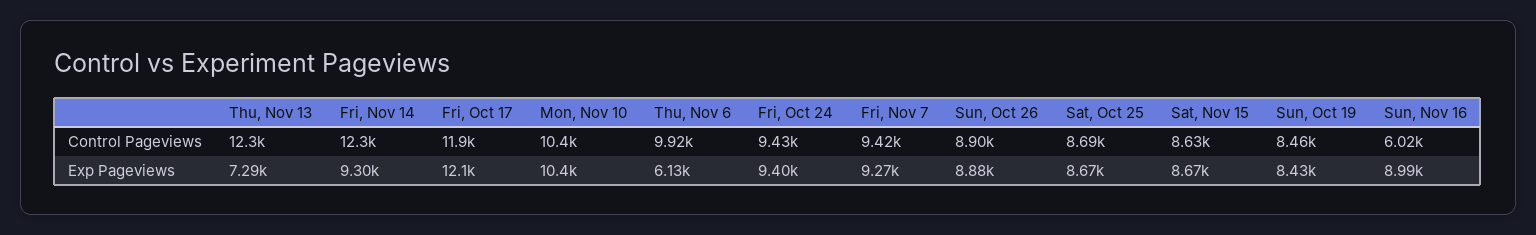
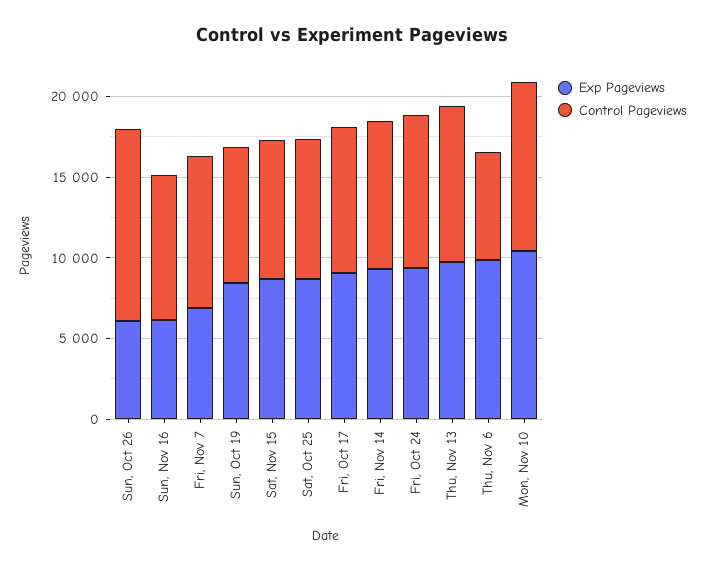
Control Pageviews, Thu, Nov 13: 12300 -> 10000
Control Pageviews, Fri, Nov 14: 12300 -> 9000
Control Pageviews, Fri, Oct 17: 11900 -> 9000
Control Pageviews, Thu, Nov 6: 9920 -> 7000
Control Pageviews, Sun, Oct 26: 8900 -> 12000
Control Pageviews, Sun, Nov 16: 6020 -> 9000
Exp Pageviews, Thu, Nov 13: 7290 -> 10000
Exp Pageviews, Fri, Oct 17: 12100 -> 9000
Exp Pageviews, Thu, Nov 6: 6130 -> 10000
Exp Pageviews, Fri, Nov 7: 9270 -> 7000
Exp Pageviews, Sun, Oct 26: 8880 -> 6000
Exp Pageviews, Sun, Nov 16: 8990 -> 6000

